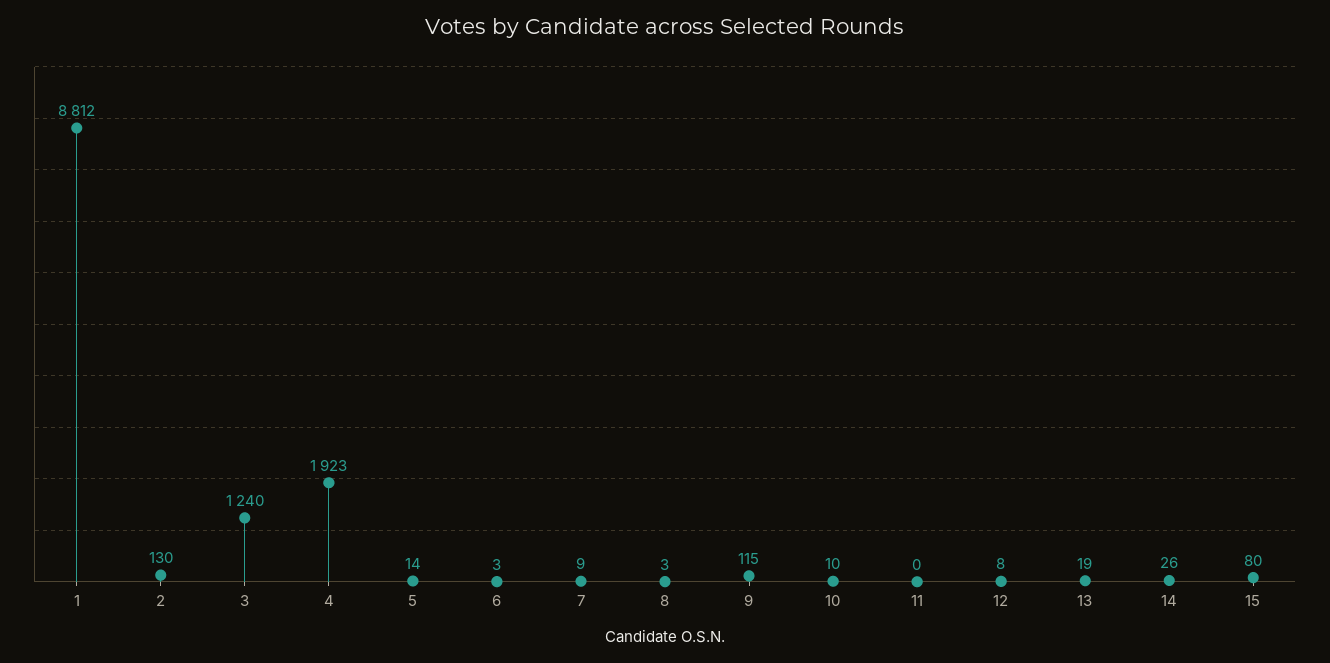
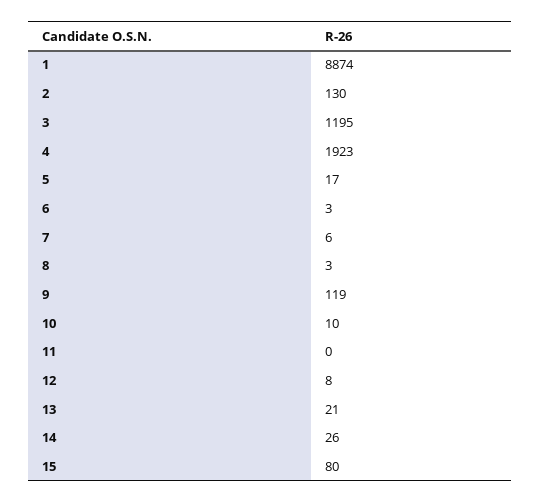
1: 8812 -> 8874
3: 1240 -> 1195
5: 14 -> 17
7: 9 -> 6
9: 115 -> 119
13: 19 -> 21

